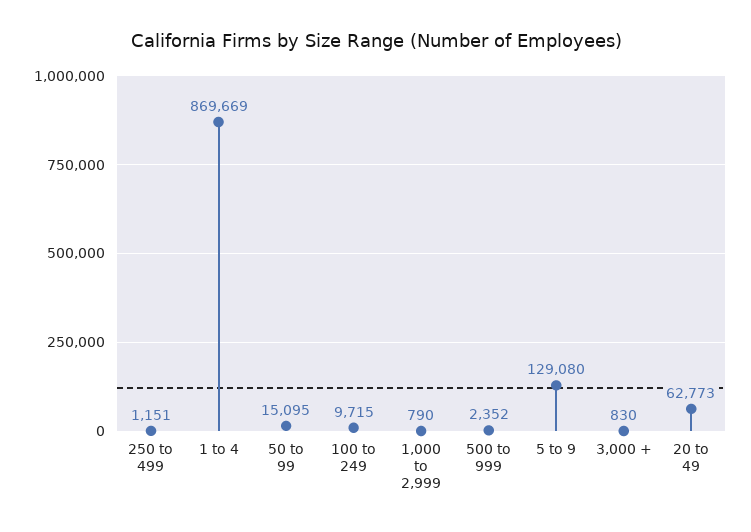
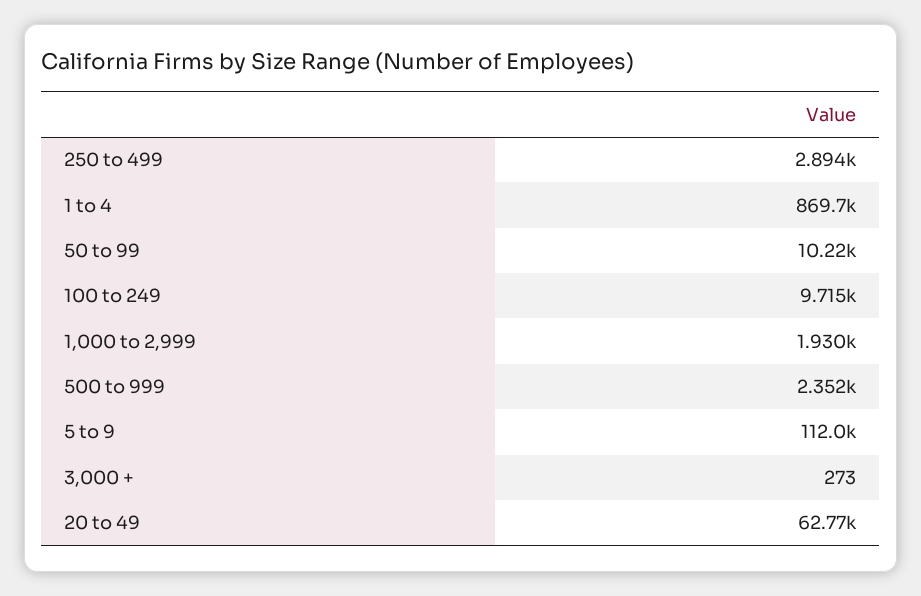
250 to 499: 1151 -> 2894
50 to 99: 15095 -> 10220
1,000 to 2,999: 790 -> 1930
5 to 9: 129080 -> 112000
3,000 +: 830 -> 273

